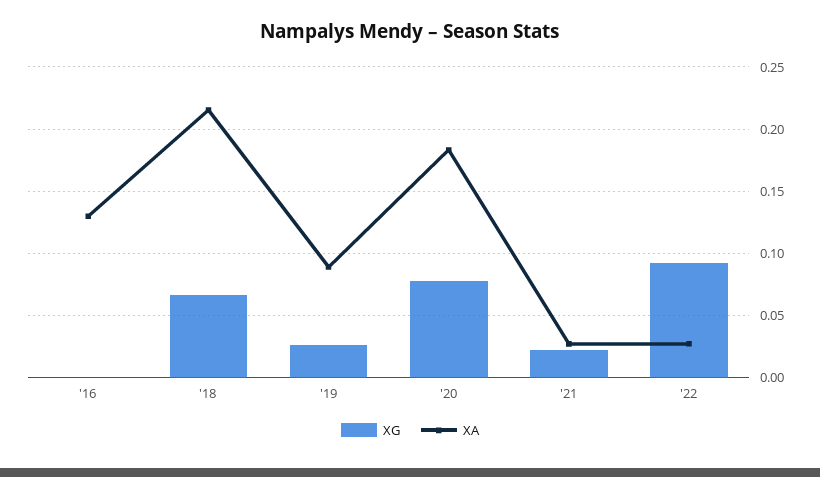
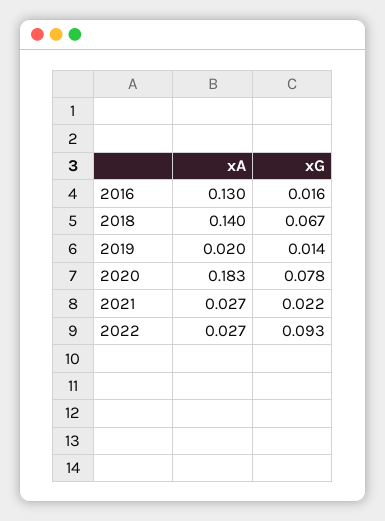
XG, '16: 0 -> 0.016
XA, '18: 0.215 -> 0.14
XG, '19: 0.025 -> 0.014
XA, '19: 0.09 -> 0.02

